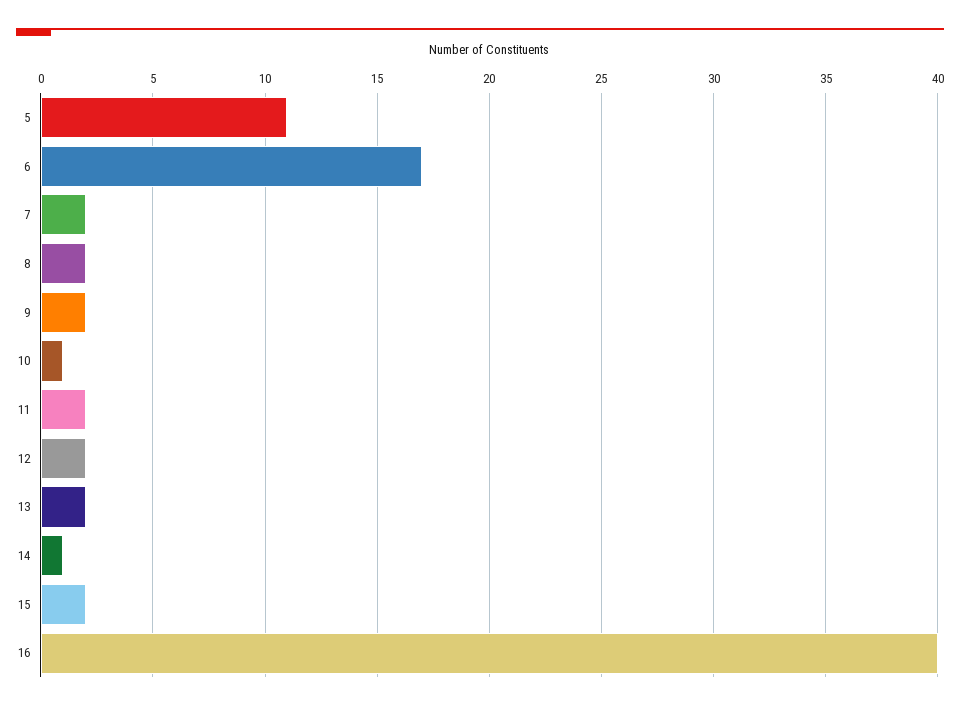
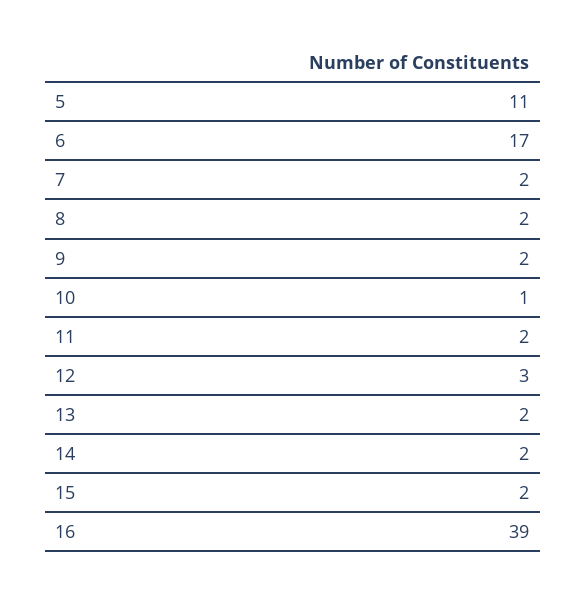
12: 2 -> 3
14: 1 -> 2
16: 40 -> 39

